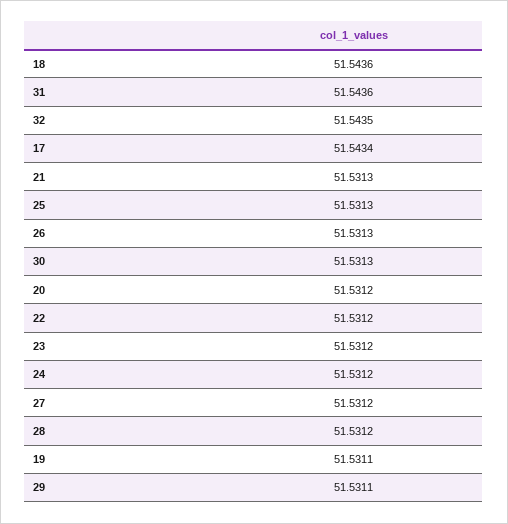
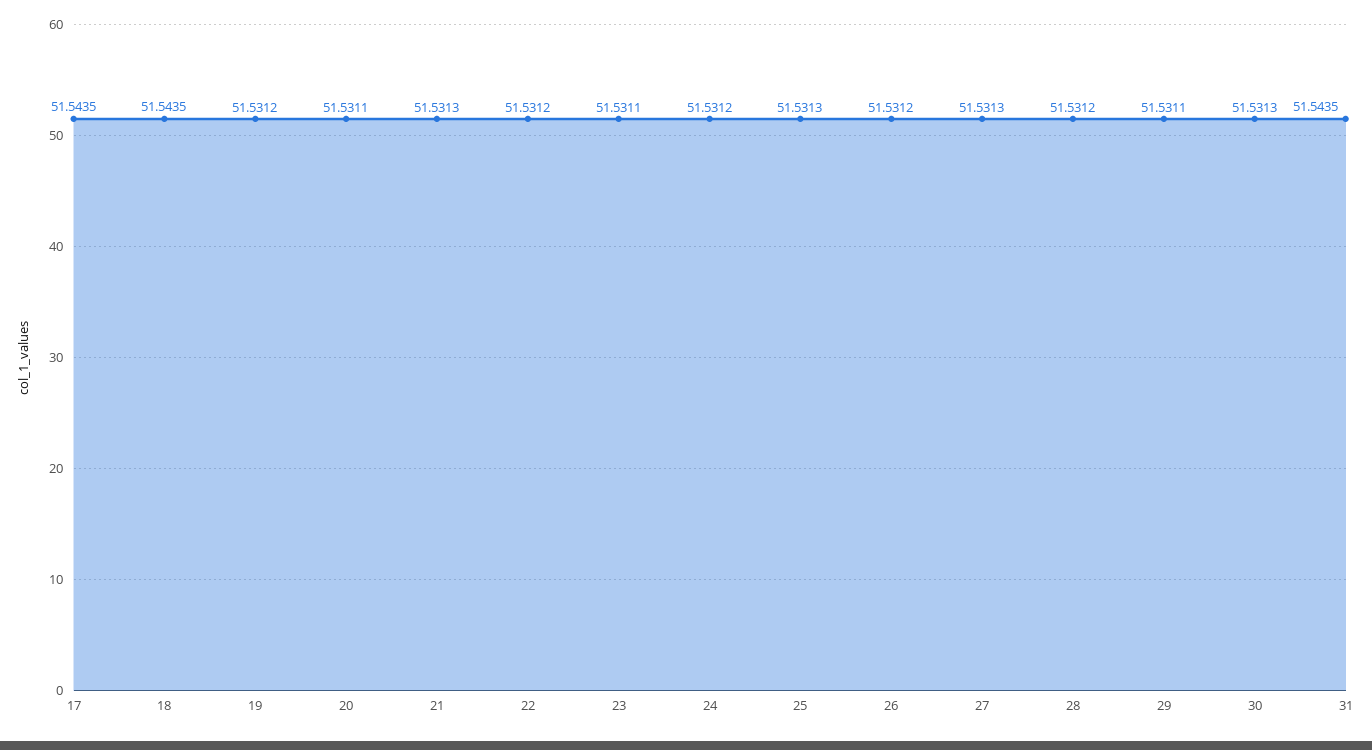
18: 51.5436 -> 51.5435
31: 51.5436 -> 51.5435
32: 51.5435 -> none
17: 51.5434 -> 51.5435
26: 51.5313 -> 51.5312
20: 51.5312 -> 51.5311
23: 51.5312 -> 51.5311
27: 51.5312 -> 51.5313
19: 51.5311 -> 51.5312

